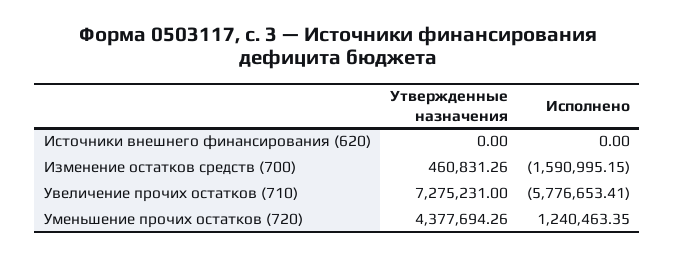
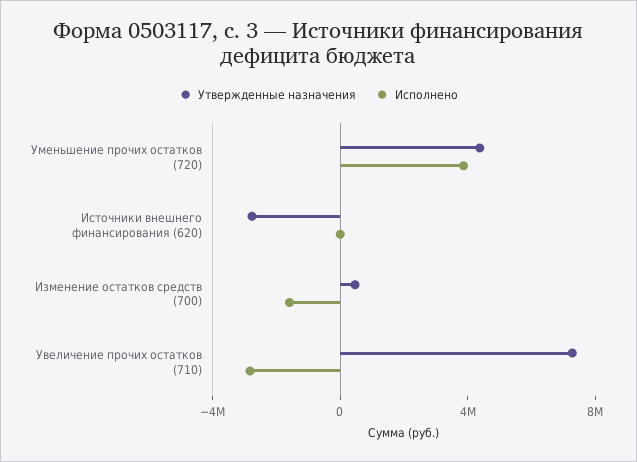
Утвержденные назначения, Источники внешнего финансирования (620): 0 -> -3000000
Исполнено, Увеличение прочих остатков (710): -5776653.41 -> -3000000
Исполнено, Уменьшение прочих остатков (720): 1240463.35 -> 4000000

